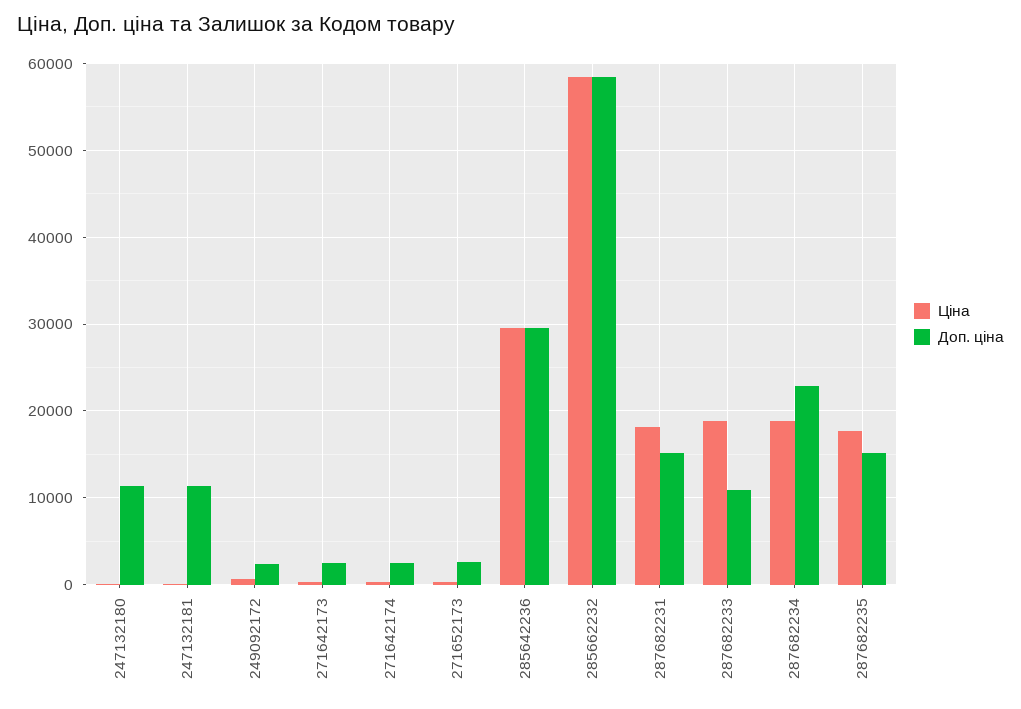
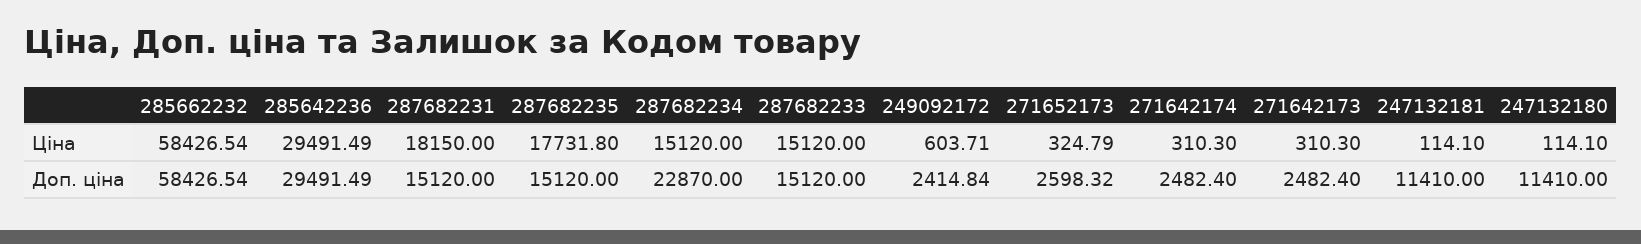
Ціна, 287682233: 19000 -> 15120
Доп. ціна, 287682233: 11000 -> 15120
Ціна, 287682234: 19000 -> 15120

